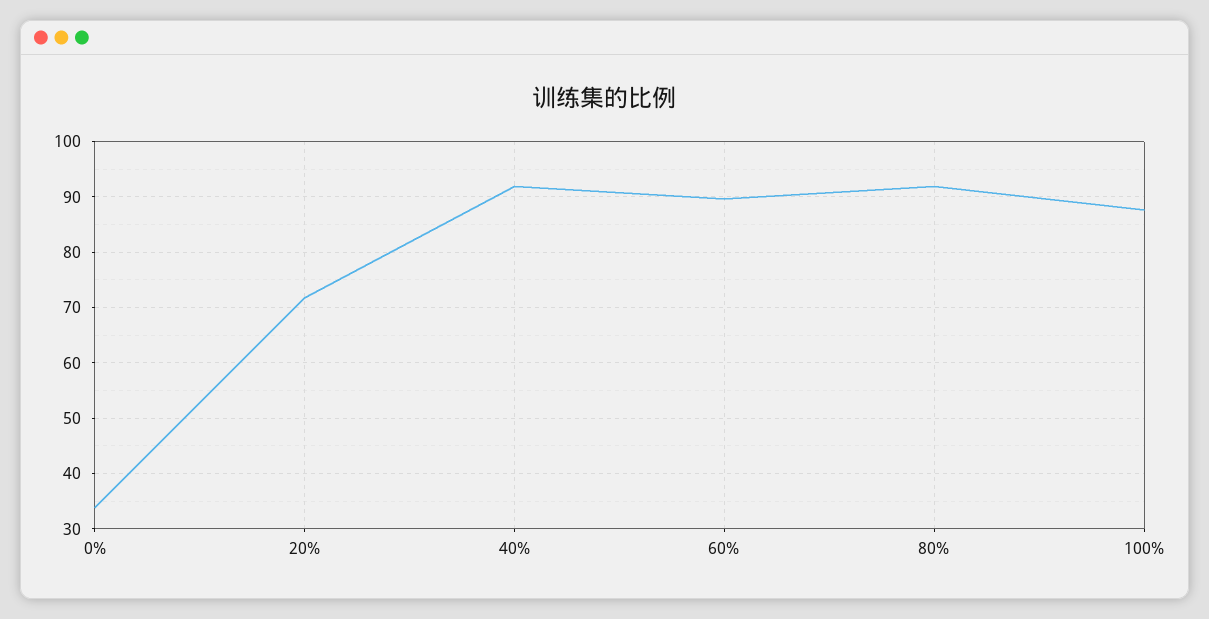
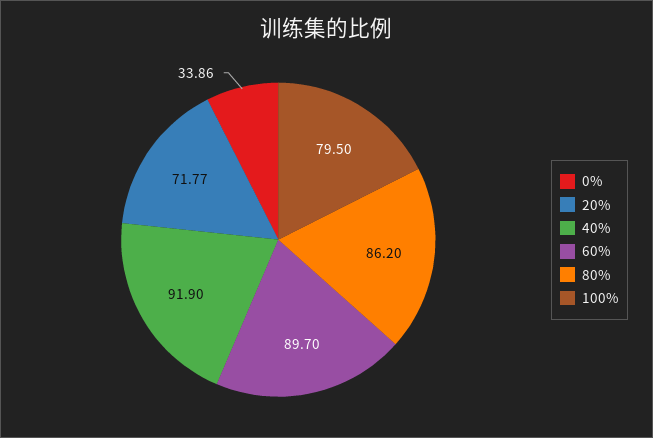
80%: 92 -> 86.2
100%: 88 -> 79.5

